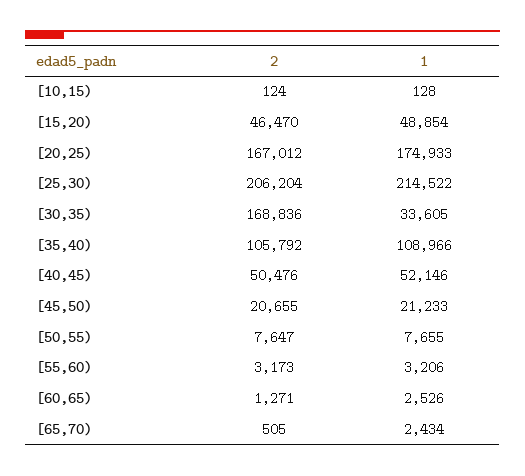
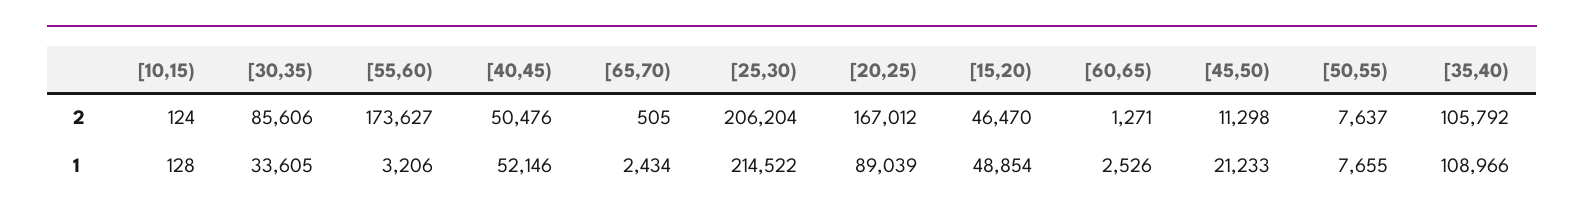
1, [20,25): 174933 -> 89039
2, [30,35): 168836 -> 85606
2, [45,50): 20655 -> 11298
2, [50,55): 7647 -> 7637
2, [55,60): 3173 -> 173627

